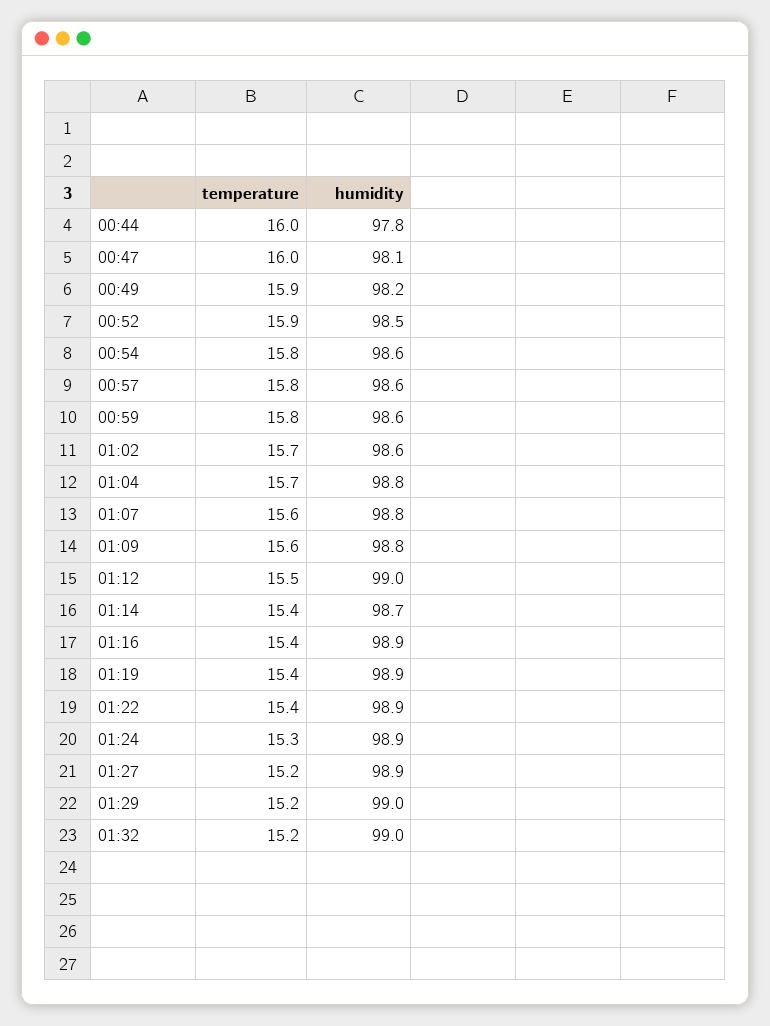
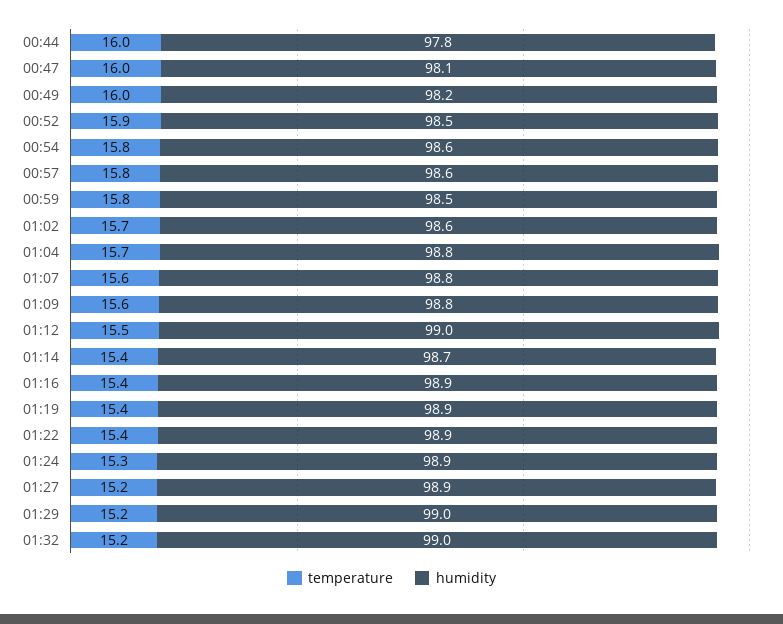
temperature, 00:49: 15.9 -> 16
humidity, 00:59: 98.6 -> 98.5

